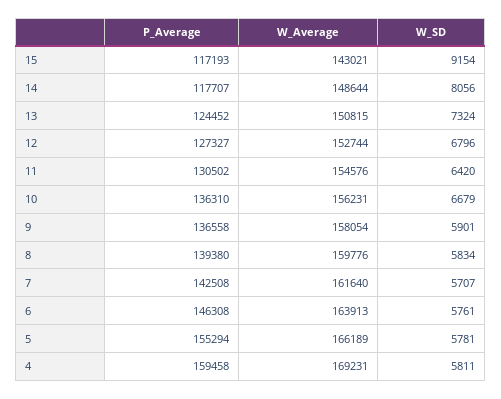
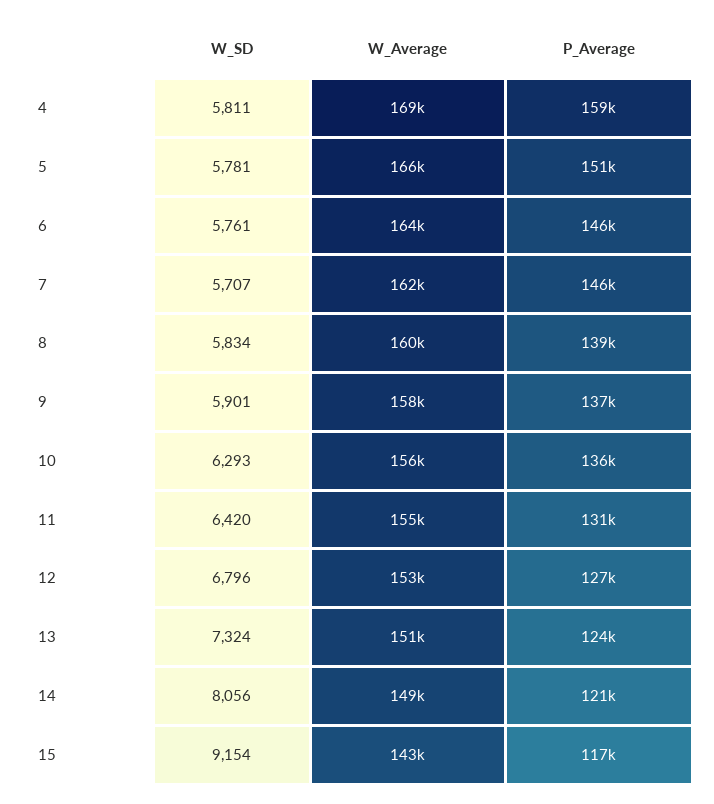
P_Average, 14: 117707 -> 121000
W_SD, 10: 6679 -> 6293
P_Average, 7: 142508 -> 146000
P_Average, 5: 155294 -> 151000

